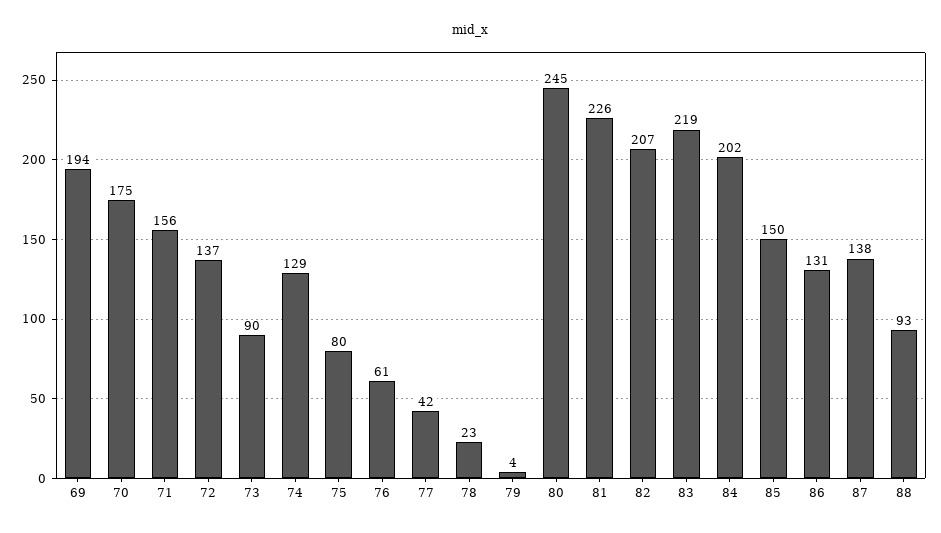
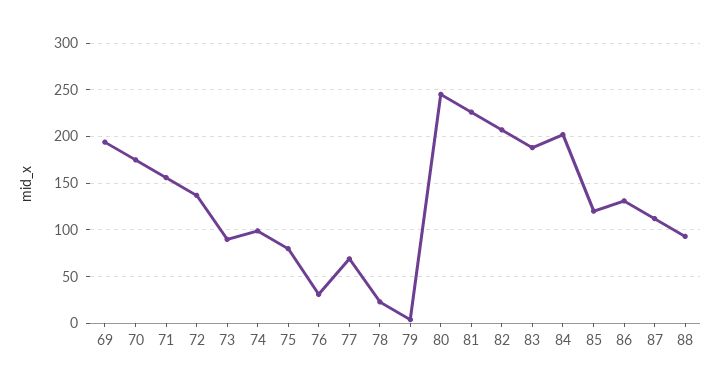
74: 129 -> 100
76: 61 -> 30
77: 42 -> 70
83: 219 -> 190
85: 150 -> 120
87: 138 -> 110

